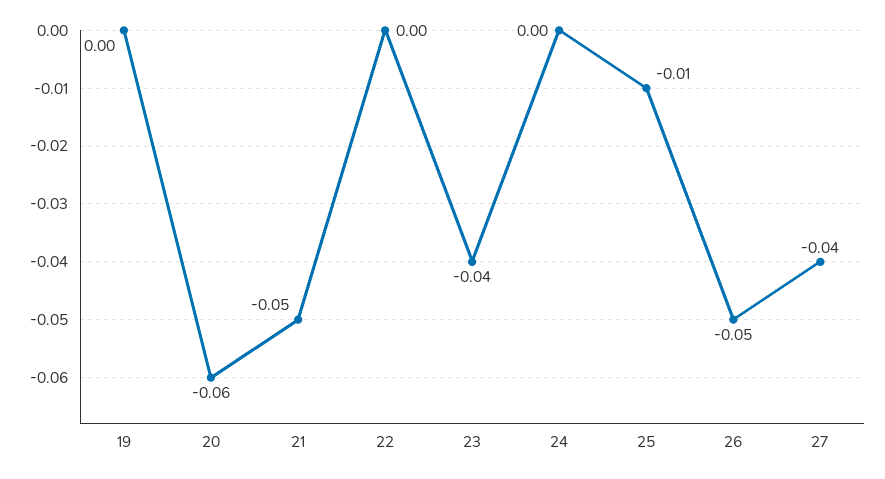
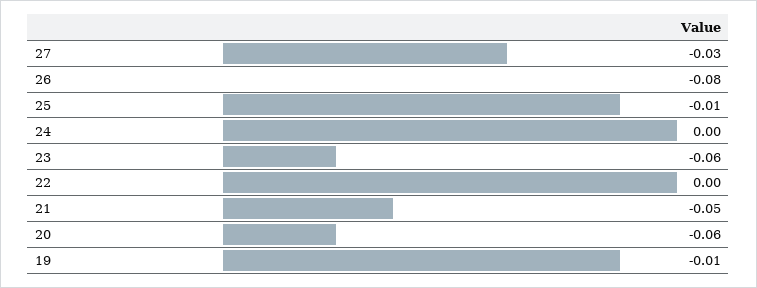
19: 0 -> -0.01
23: -0.04 -> -0.06
26: -0.05 -> -0.08
27: -0.04 -> -0.03

